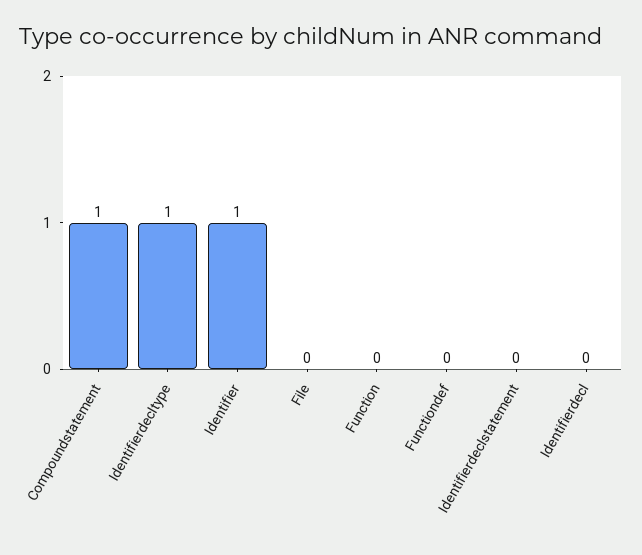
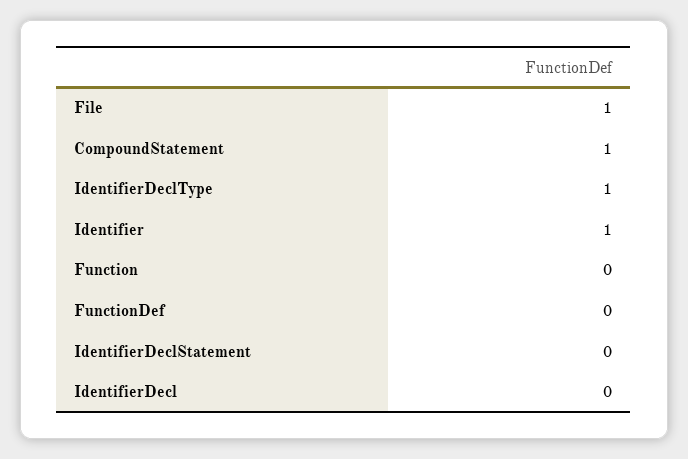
File: 0 -> 1

